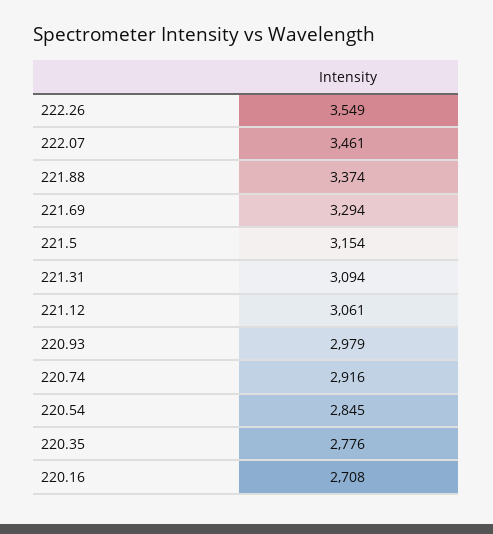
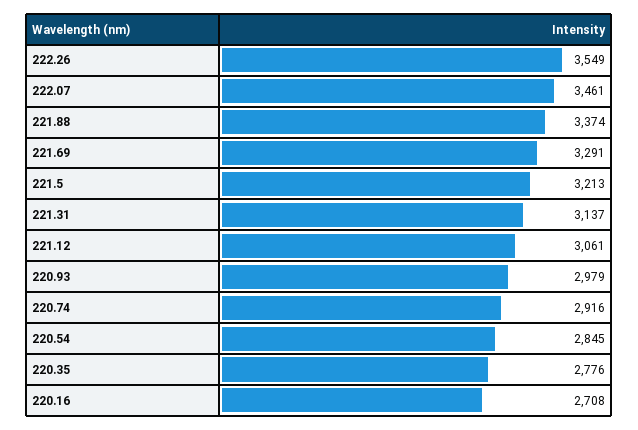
221.69: 3294 -> 3291
221.5: 3154 -> 3213
221.31: 3094 -> 3137

